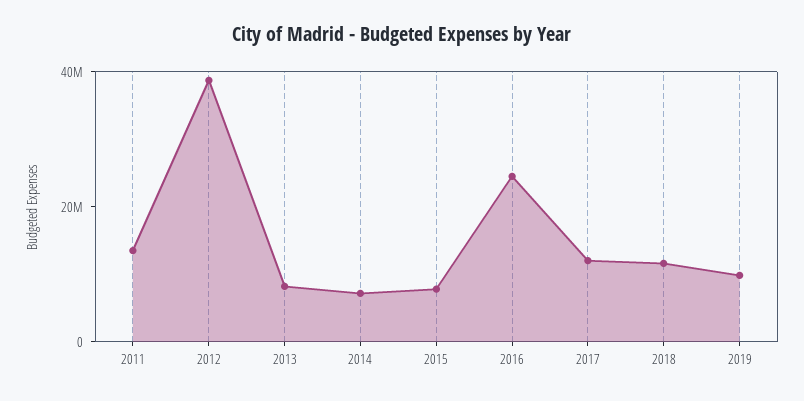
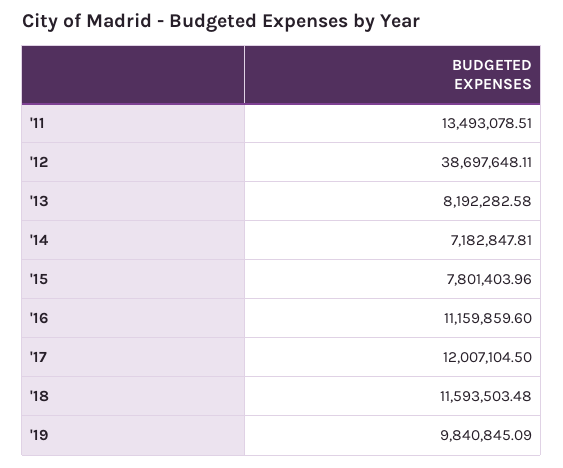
2016: 25000000 -> 11159859.6

